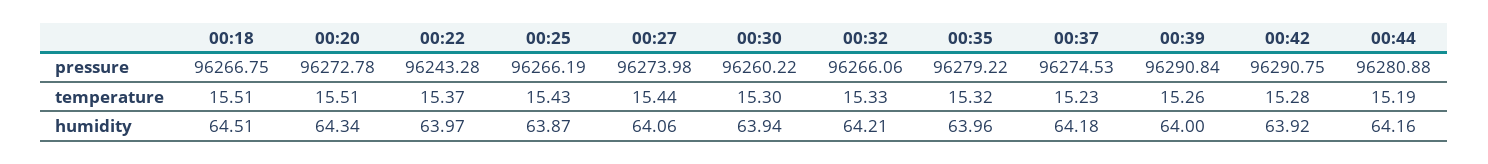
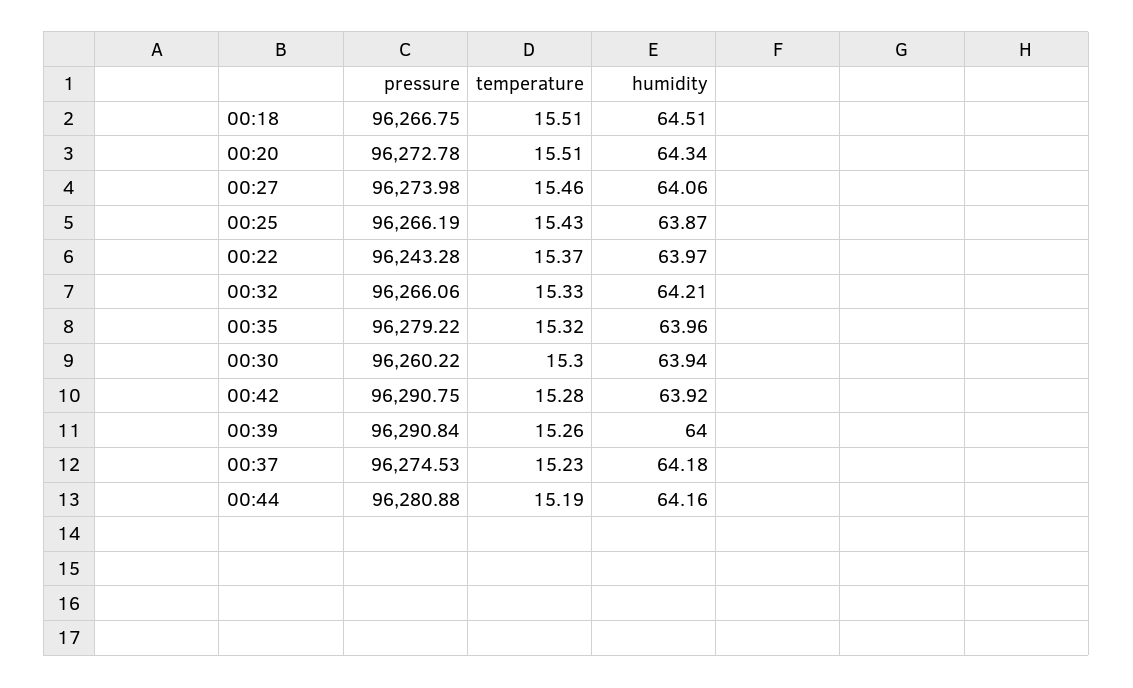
00:27, temperature: 15.44 -> 15.46

